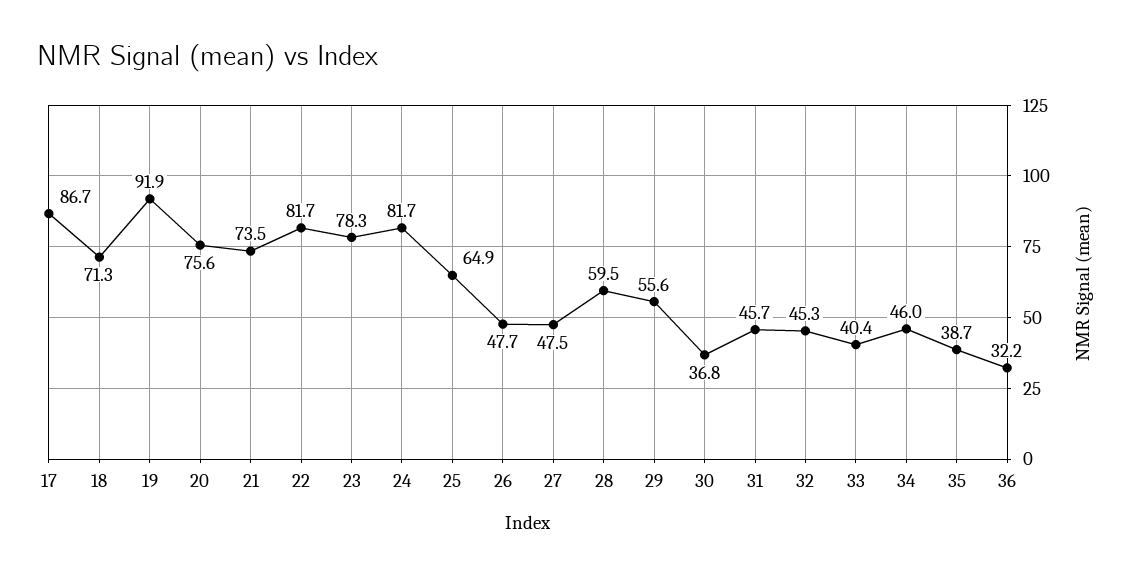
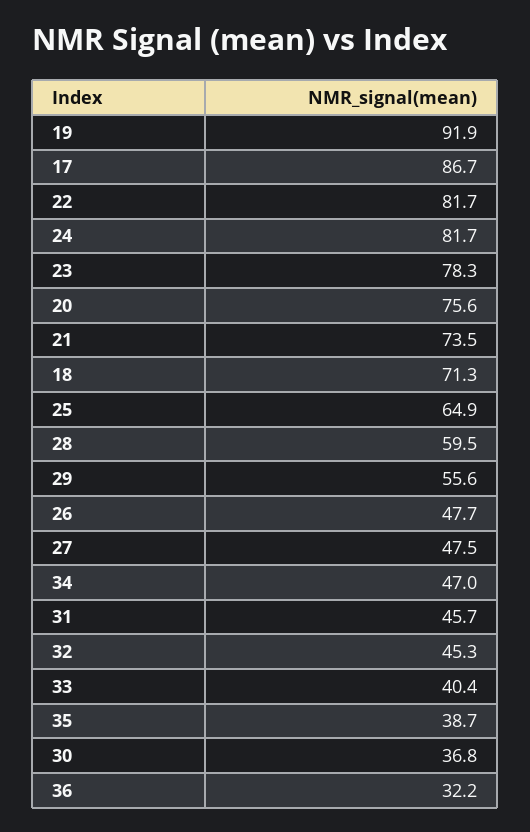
34: 46 -> 47

